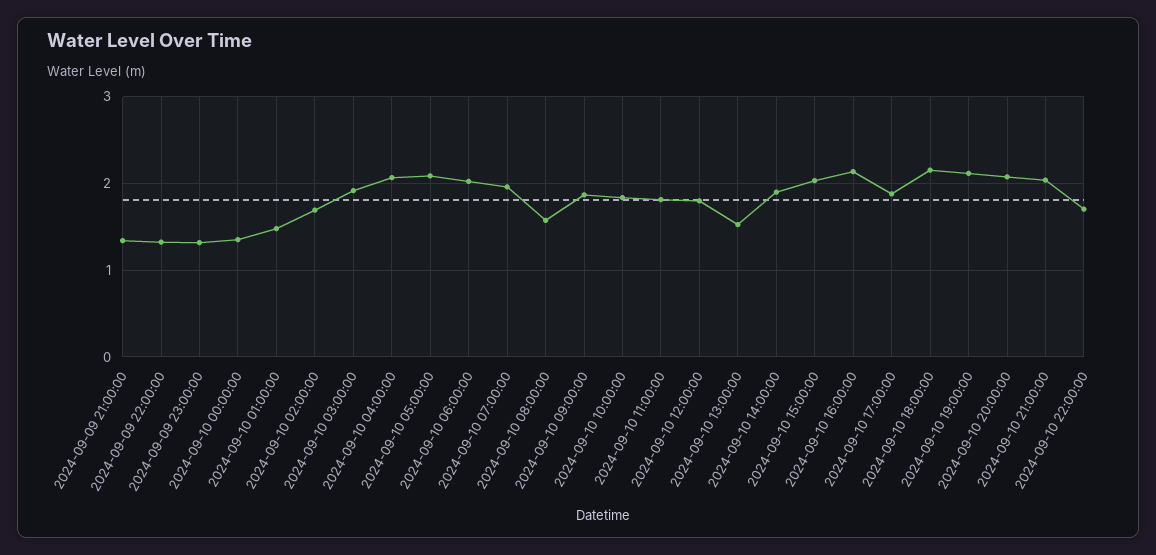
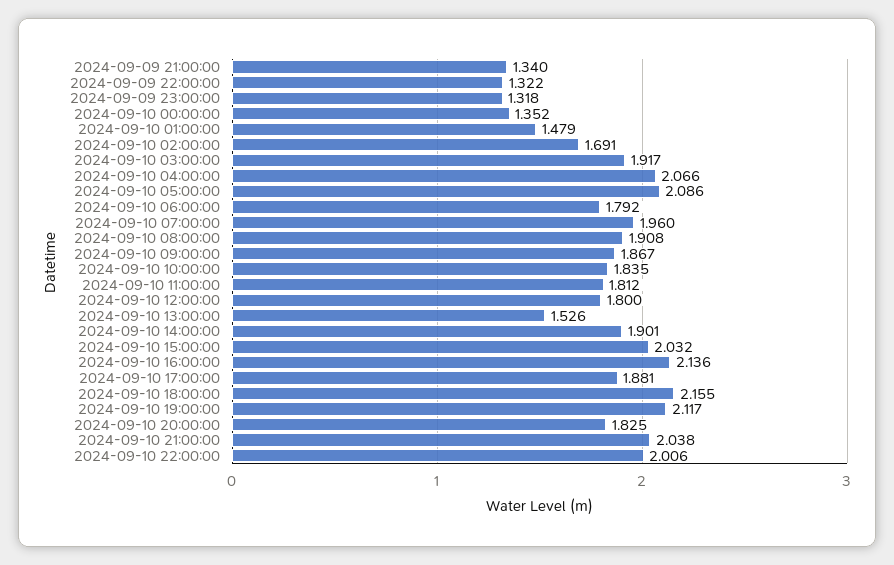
2024-09-10 06:00:00: 2 -> 1.792
2024-09-10 08:00:00: 1.6 -> 1.908
2024-09-10 20:00:00: 2.1 -> 1.825
2024-09-10 22:00:00: 1.7 -> 2.006

